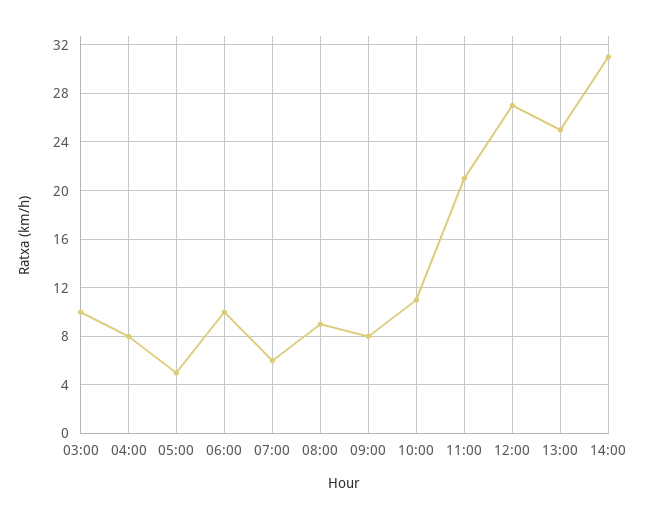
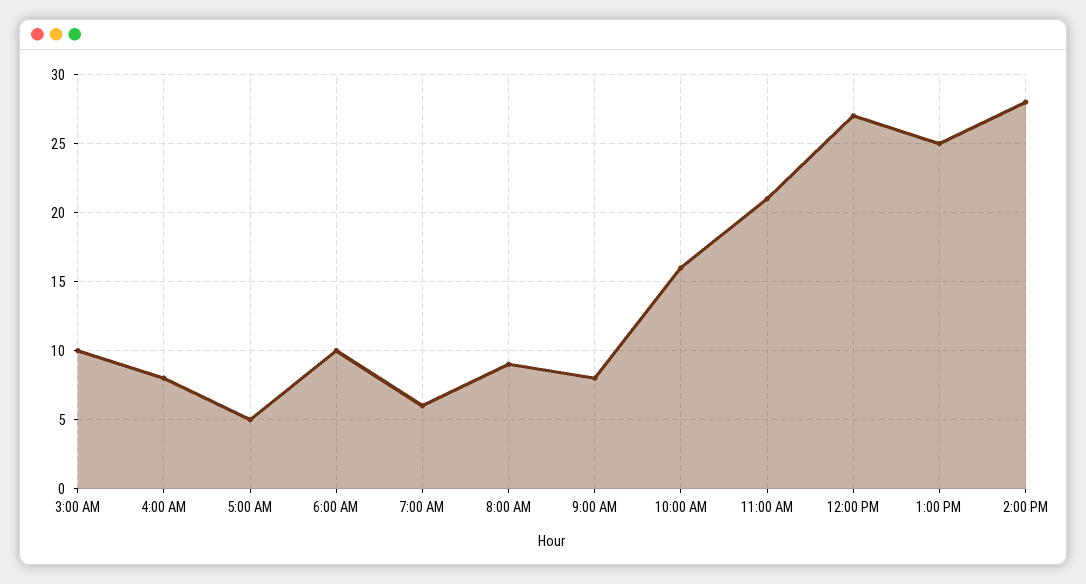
10:00: 11 -> 16
14:00: 31 -> 28

